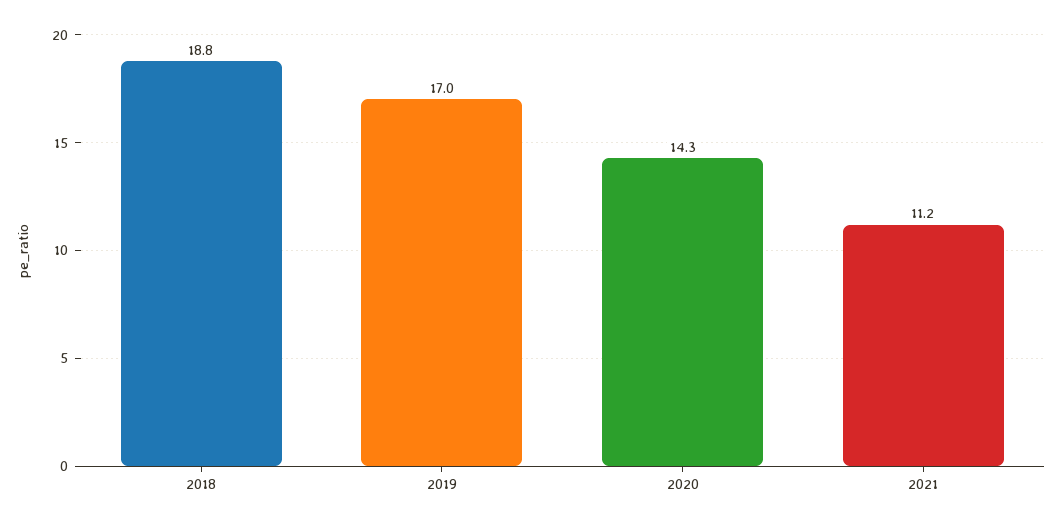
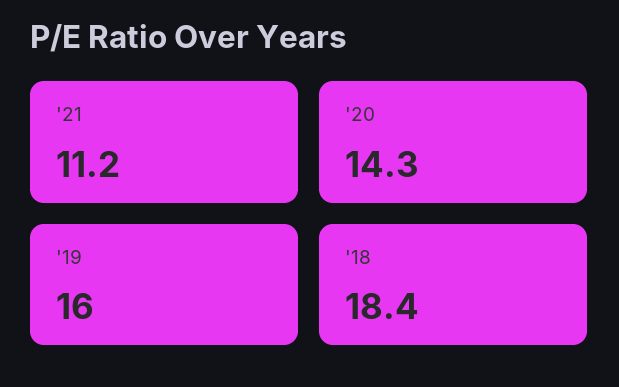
2018: 18.8 -> 18.4
2019: 17 -> 16

